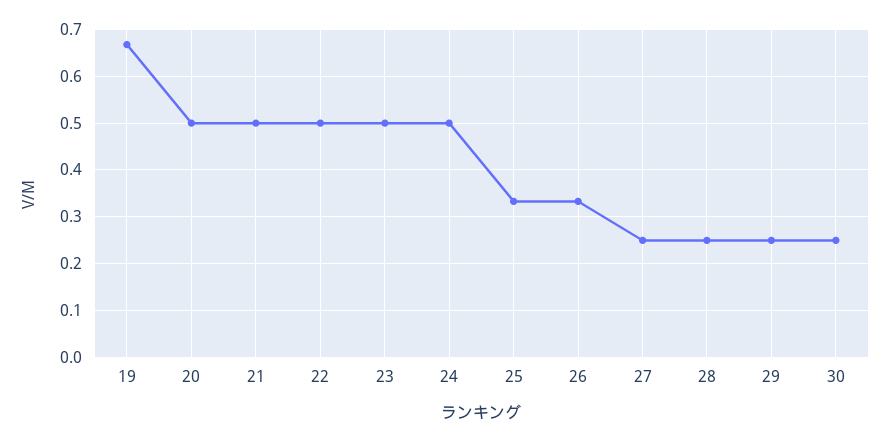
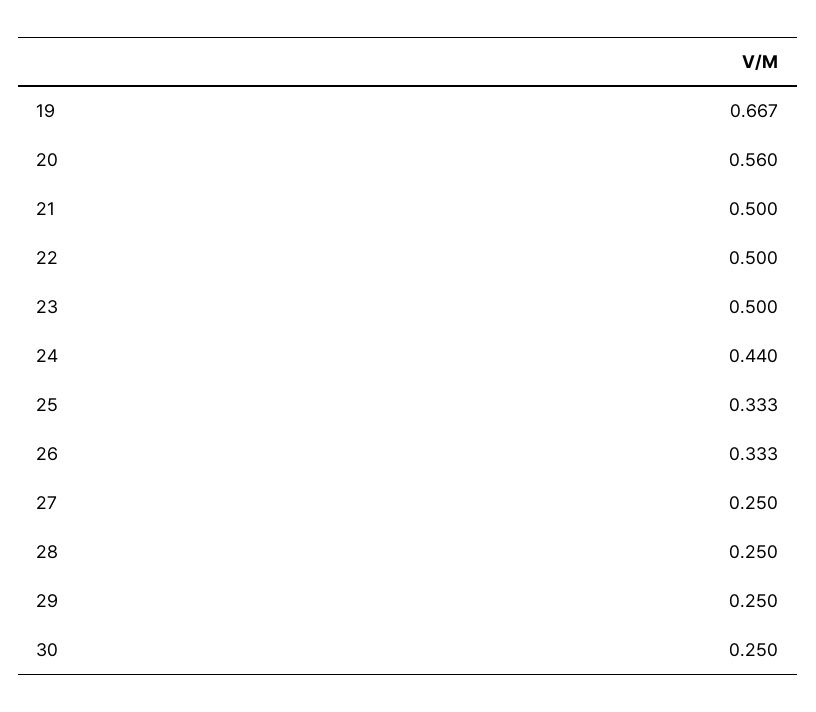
20: 0.5 -> 0.56
24: 0.5 -> 0.44

